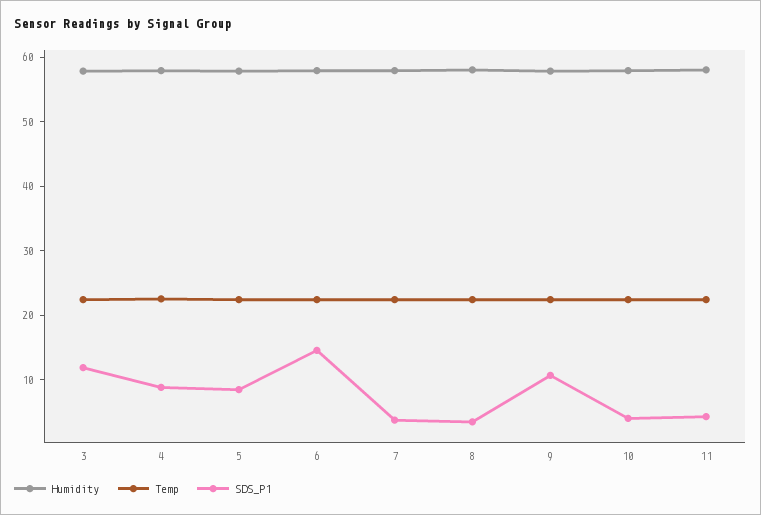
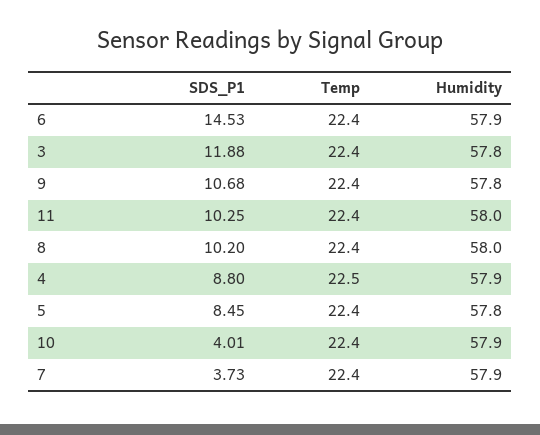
SDS_P1, 8: 4 -> 10.2
SDS_P1, 11: 4 -> 10.25

